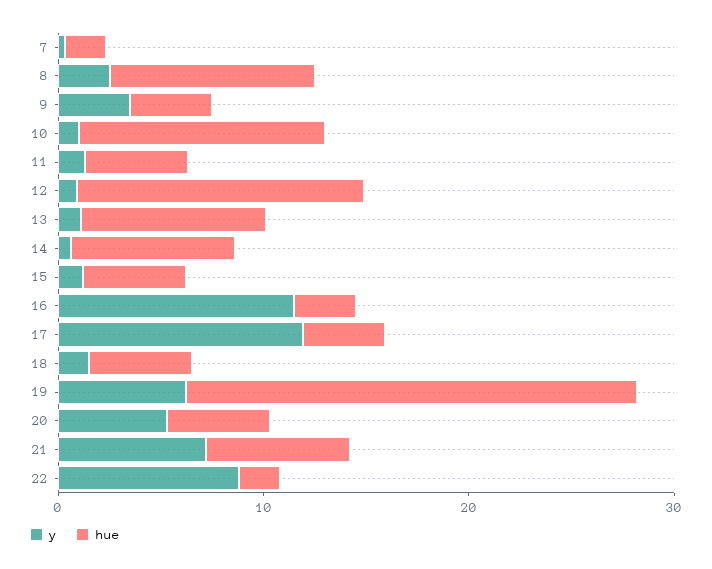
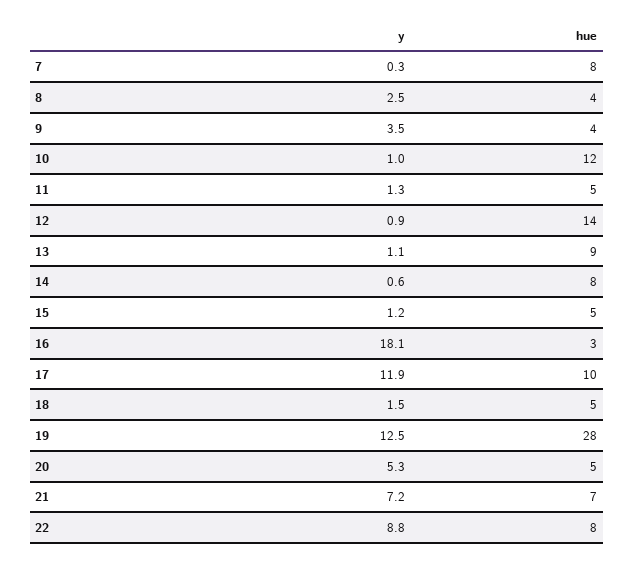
hue, 7: 2 -> 8
hue, 8: 10 -> 4
y, 16: 12 -> 18.1
hue, 17: 4 -> 10
y, 19: 6 -> 12.5
hue, 19: 22 -> 28
hue, 22: 2 -> 8

